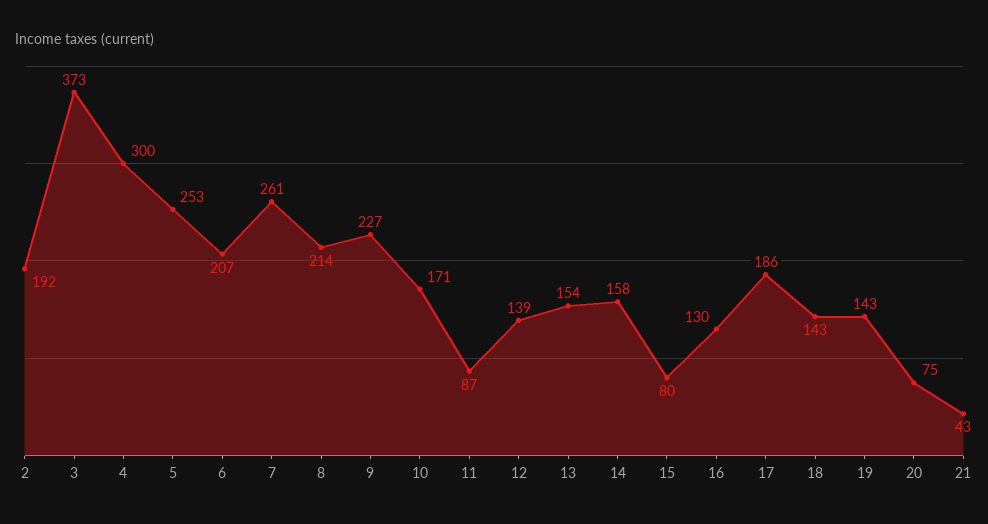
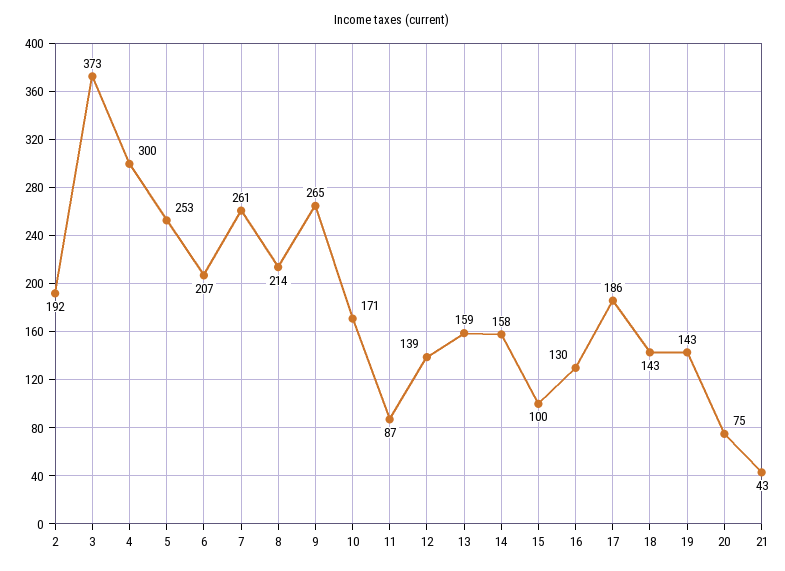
9: 227 -> 265
13: 154 -> 159
15: 80 -> 100

